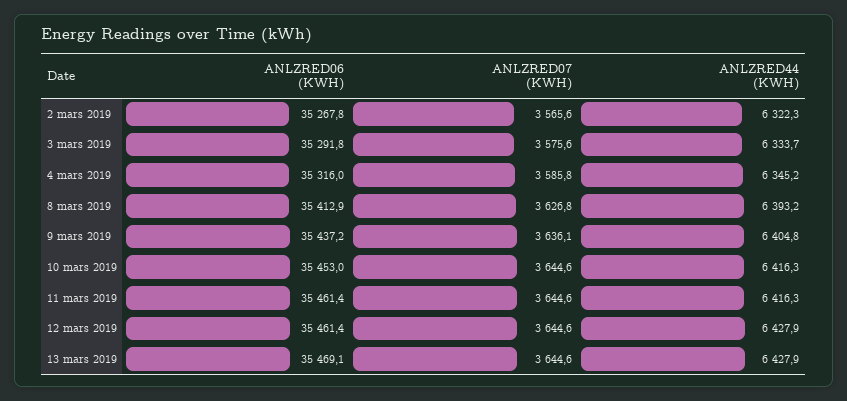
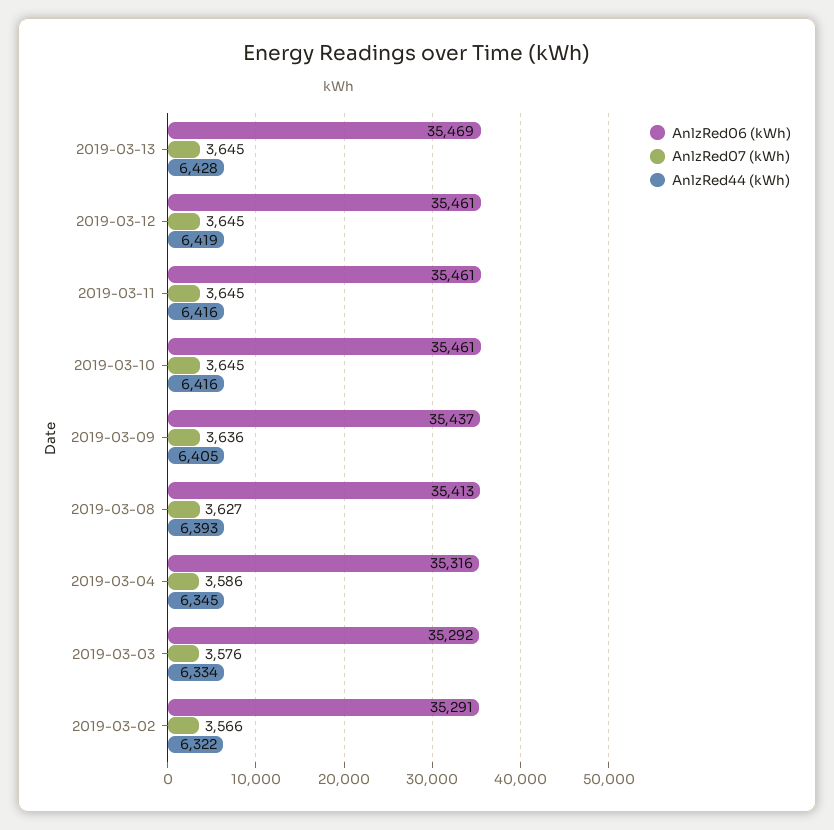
ANLZRED06 (KWH), 2 mars 2019: 35267.8 -> 35291
ANLZRED06 (KWH), 10 mars 2019: 35453 -> 35461
ANLZRED44 (KWH), 12 mars 2019: 6427.9 -> 6419

